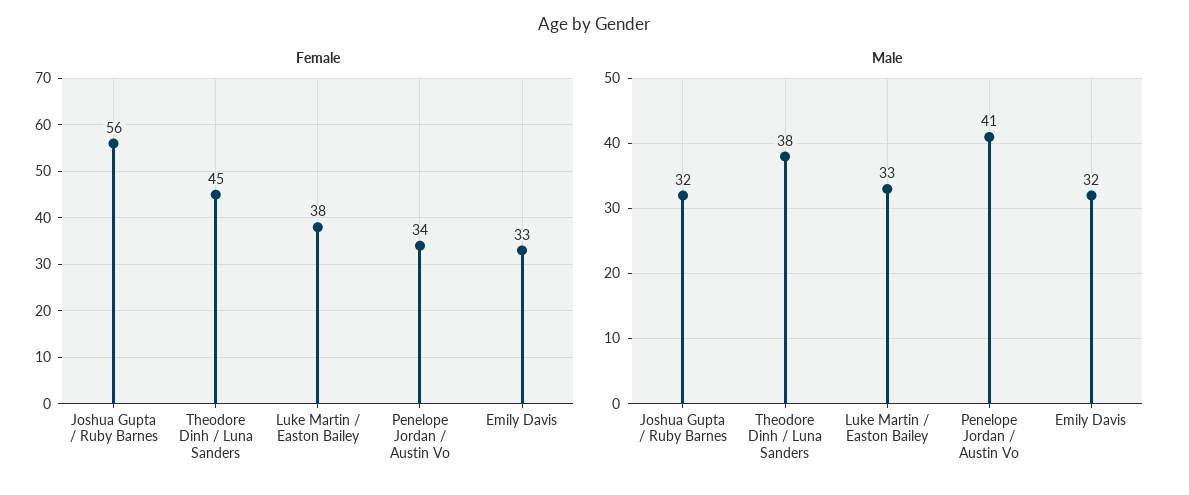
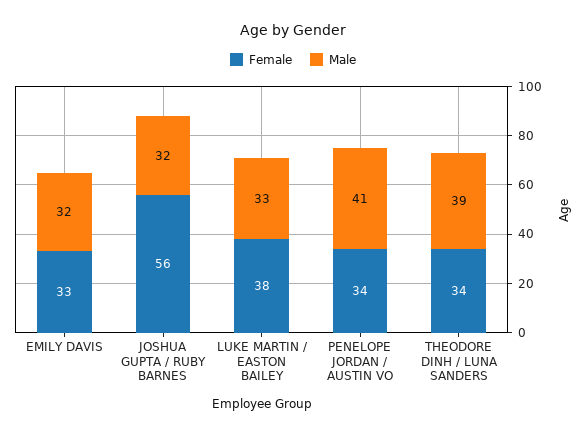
Female, Theodore Dinh / Luna Sanders: 45 -> 34
Male, Theodore Dinh / Luna Sanders: 38 -> 39

